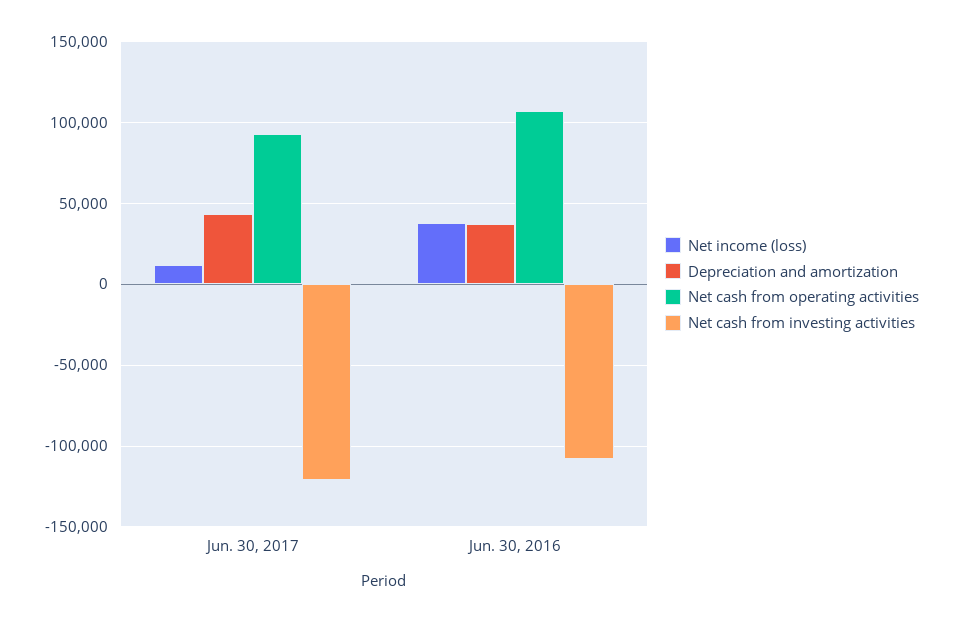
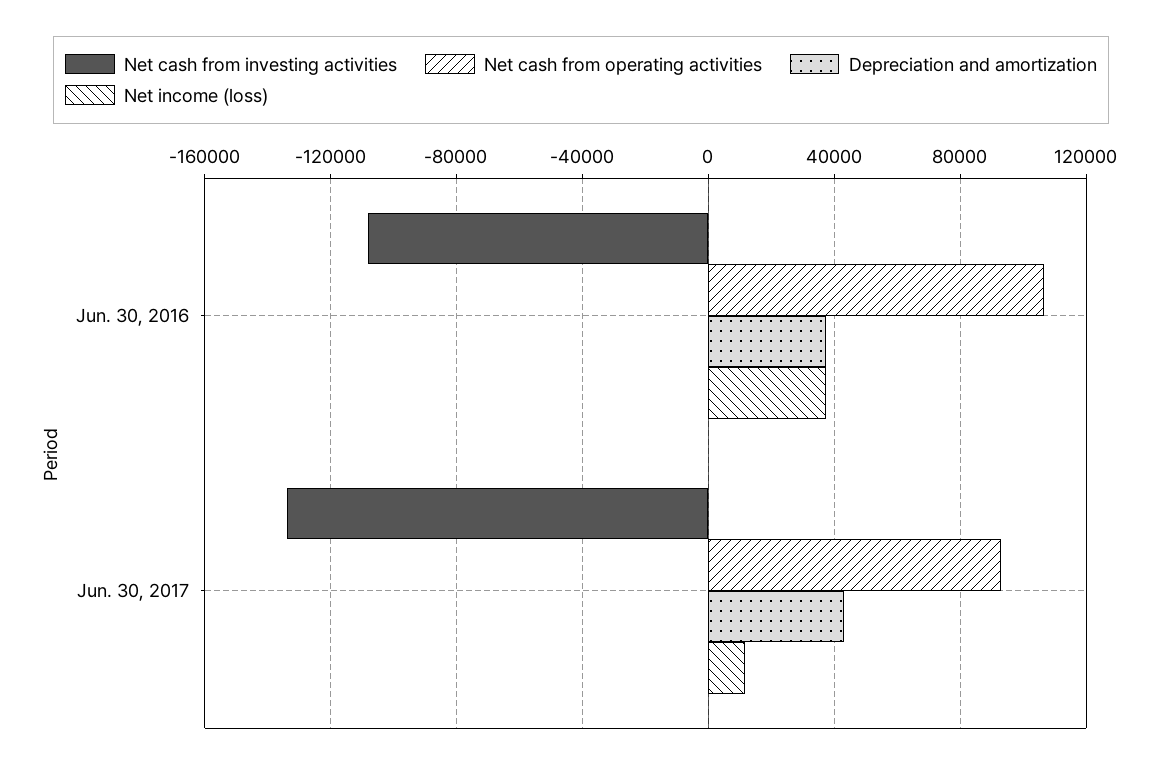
Net cash from investing activities, Jun. 30, 2017: -120000 -> -135000

